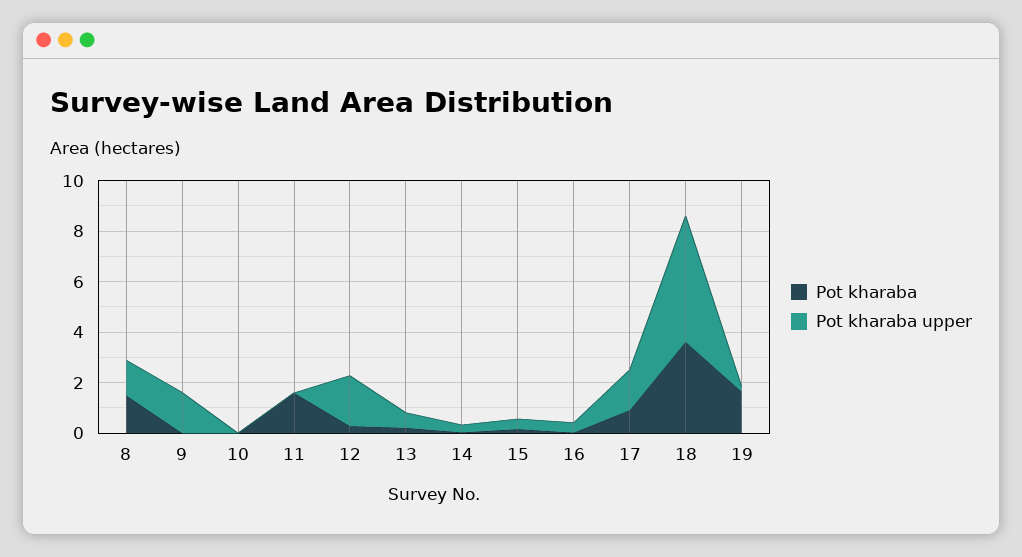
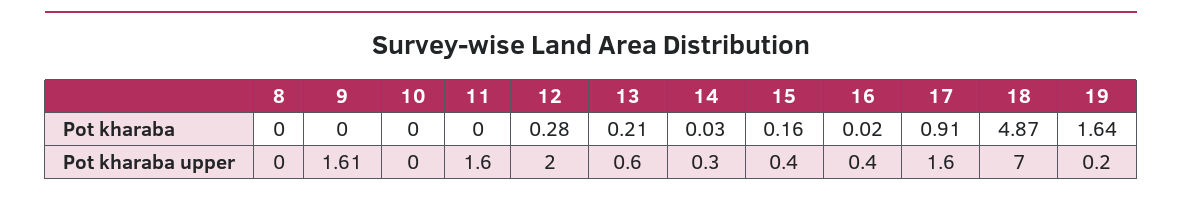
Pot kharaba, 8: 1.5 -> 0
Pot kharaba upper, 8: 1.5 -> 0
Pot kharaba, 11: 1.5 -> 0
Pot kharaba upper, 11: 0 -> 1.6
Pot kharaba, 18: 3.5 -> 4.87
Pot kharaba upper, 18: 5 -> 7

